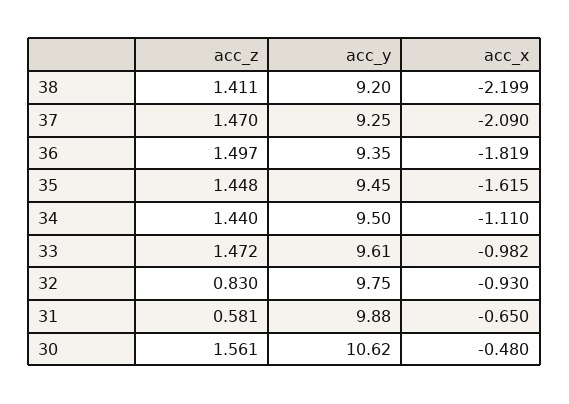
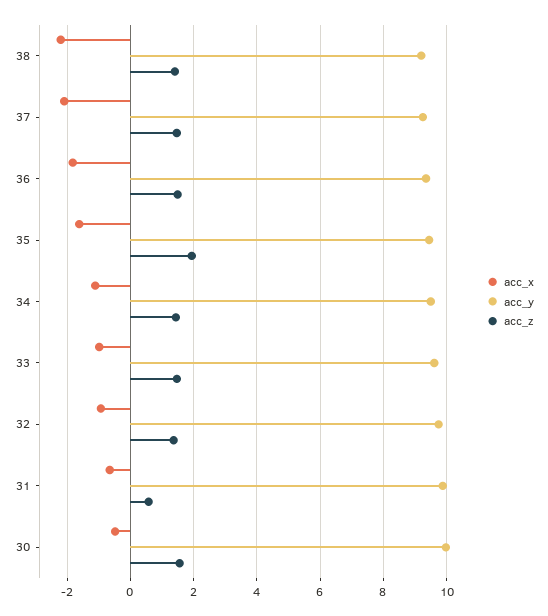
acc_z, 35: 1.448 -> 2
acc_z, 32: 0.83 -> 1.4
acc_y, 30: 10.62 -> 10

